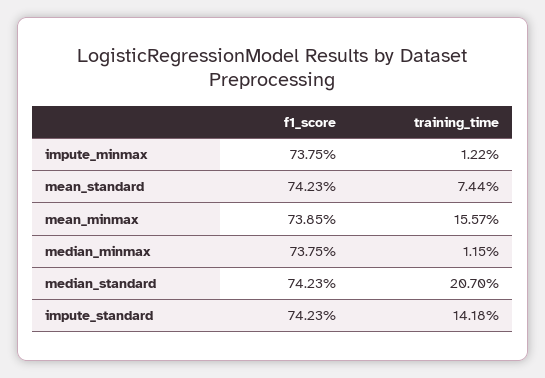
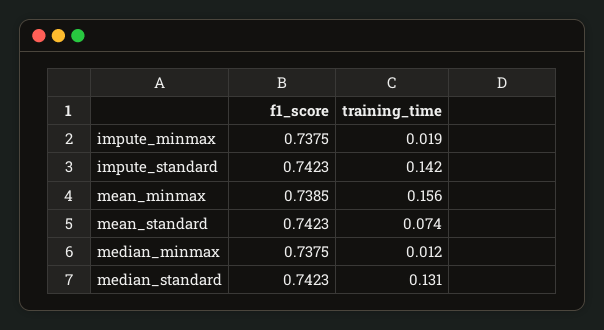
training_time, impute_minmax: 0.0122 -> 0.019
training_time, median_standard: 0.207 -> 0.131

